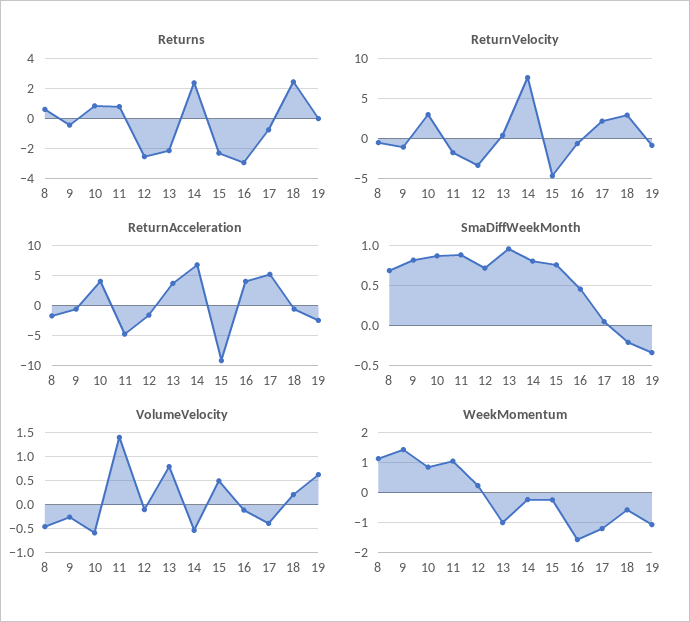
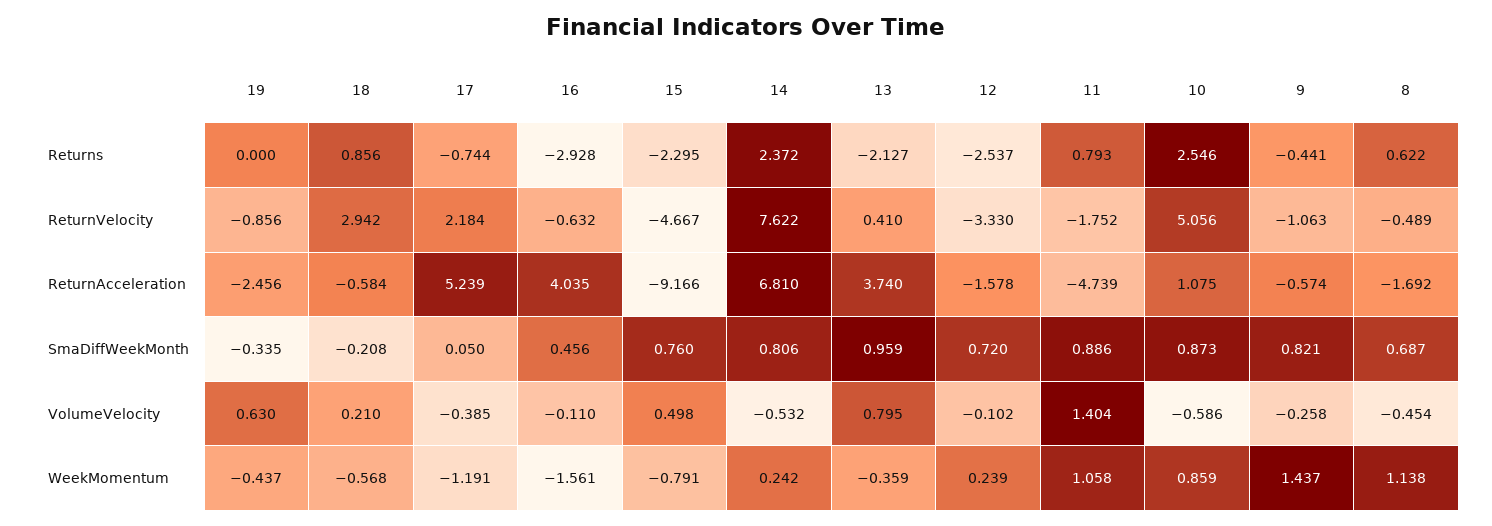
Returns, 10: 1 -> 2.546
Returns, 18: 2.5 -> 0.856
ReturnVelocity, 10: 3 -> 5.056
ReturnAcceleration, 10: 4 -> 1.075
WeekMomentum, 13: -1 -> -0.359
WeekMomentum, 14: -0.2 -> 0.242
WeekMomentum, 15: -0.2 -> -0.791
WeekMomentum, 19: -1 -> -0.437

